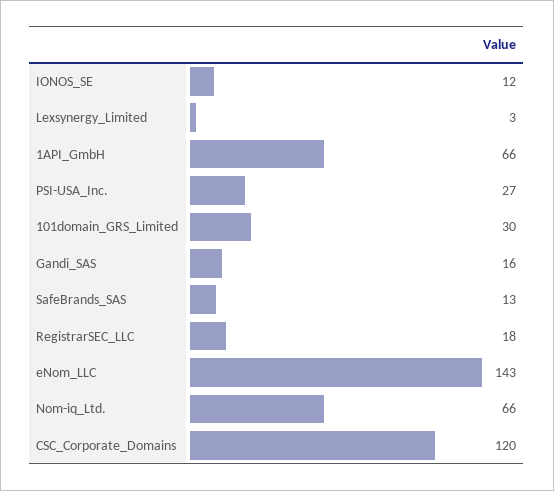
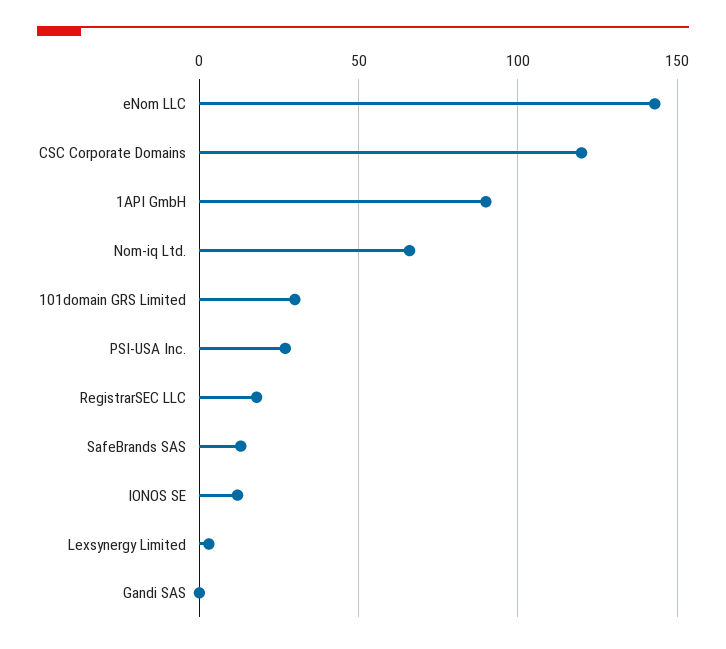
1API_GmbH: 66 -> 90
Gandi_SAS: 16 -> 0

